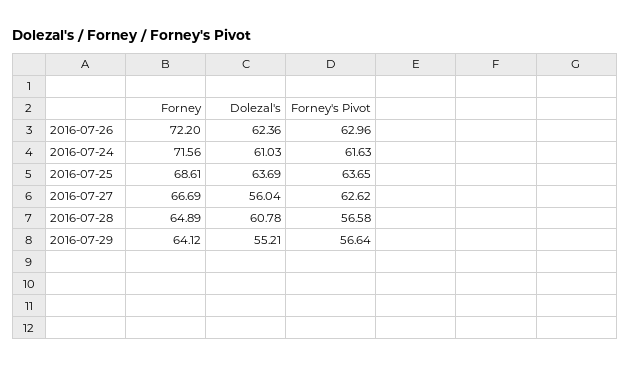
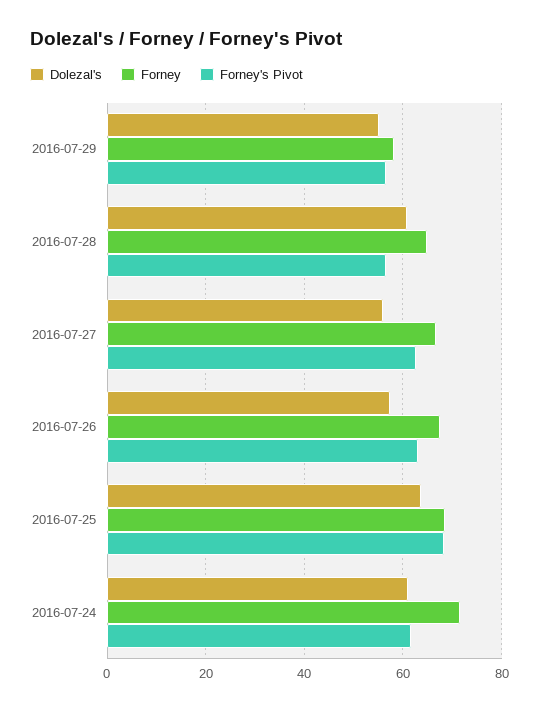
Forney, 2016-07-26: 72.2 -> 68
Dolezal's, 2016-07-26: 62.36 -> 58
Forney's Pivot, 2016-07-25: 63.65 -> 68
Forney, 2016-07-29: 64.12 -> 58

